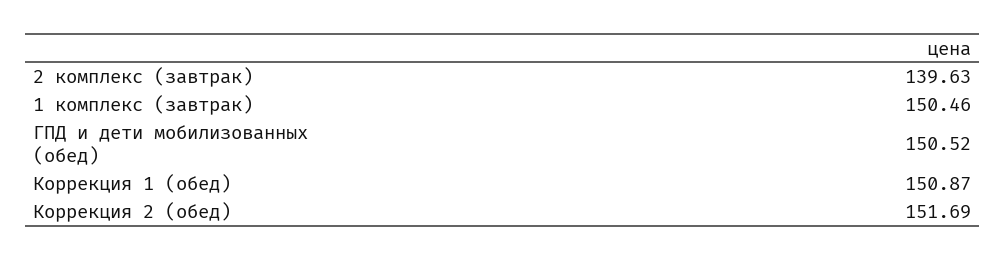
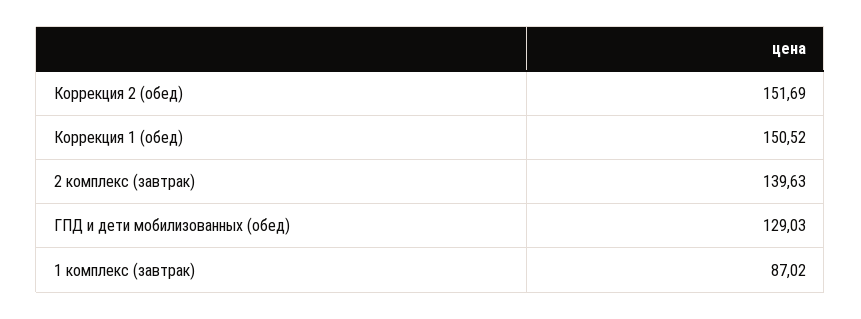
1 комплекс (завтрак): 150.46 -> 87.02
ГПД и дети мобилизованных (обед): 150.52 -> 129.03
Коррекция 1 (обед): 150.87 -> 150.52

